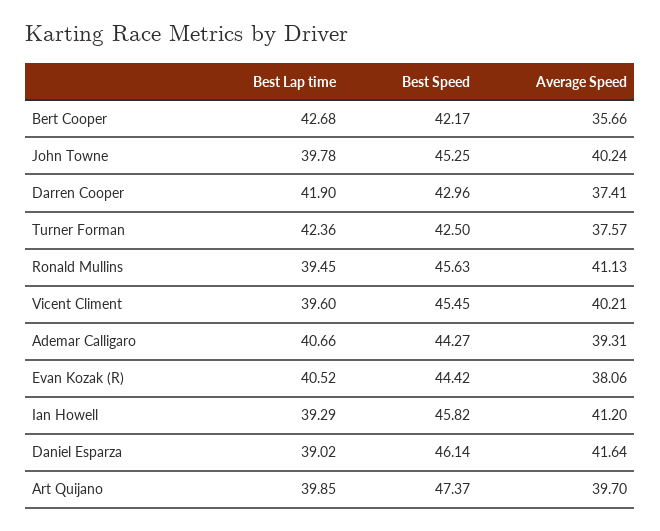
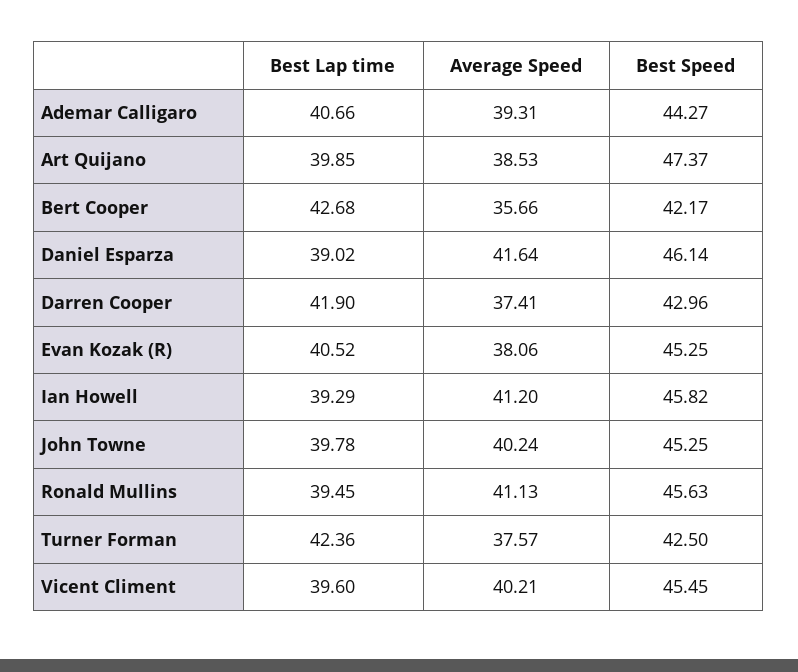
Best Speed, Evan Kozak (R): 44.42 -> 45.25
Average Speed, Art Quijano: 39.7 -> 38.53

